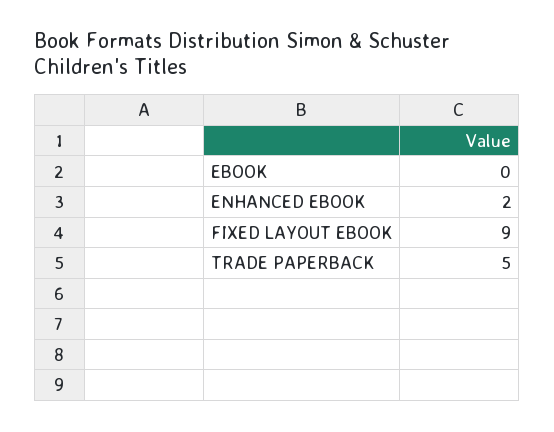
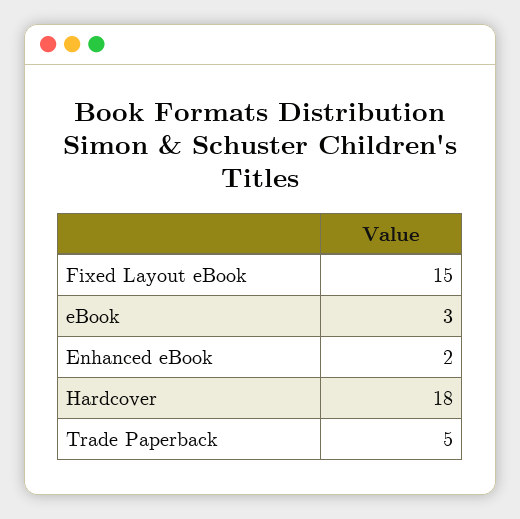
EBOOK: 0 -> 3
FIXED LAYOUT EBOOK: 9 -> 15
Hardcover: none -> 18

